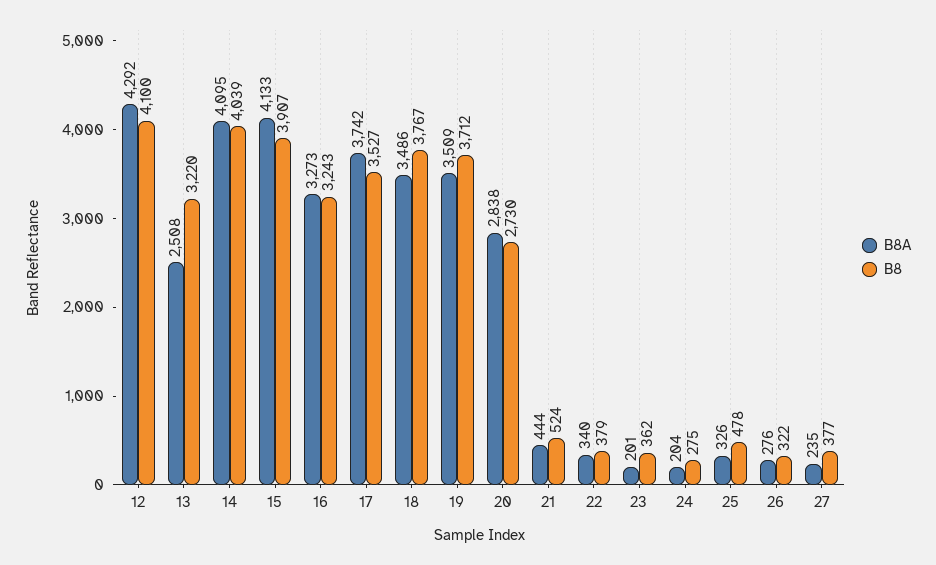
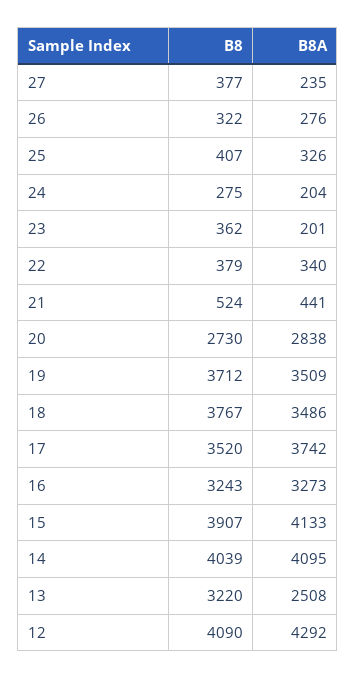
B8, 12: 4100 -> 4090
B8, 17: 3527 -> 3520
B8A, 21: 444 -> 441
B8, 25: 478 -> 407

